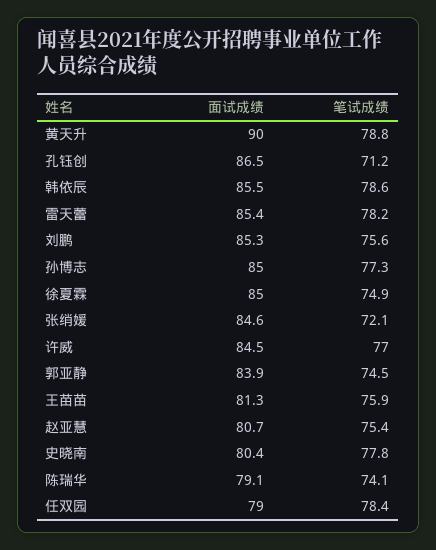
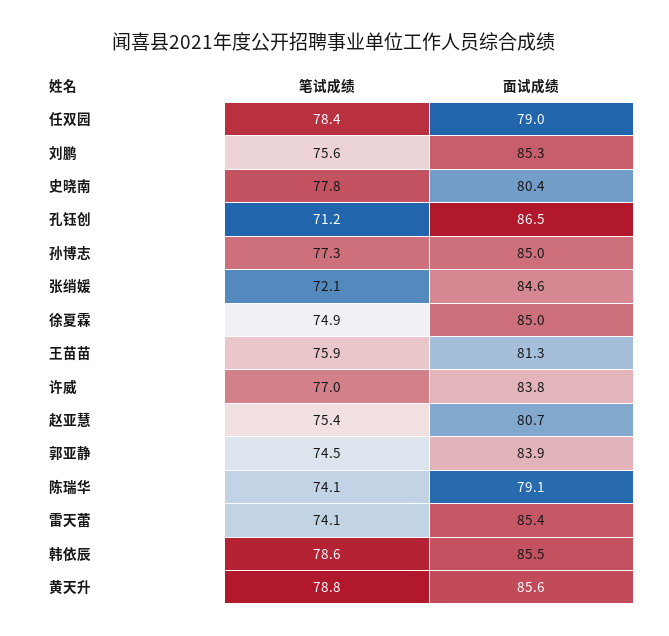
面试成绩, 黄天升: 90 -> 85.6
笔试成绩, 雷天蕾: 78.2 -> 74.1
面试成绩, 许威: 84.5 -> 83.8

